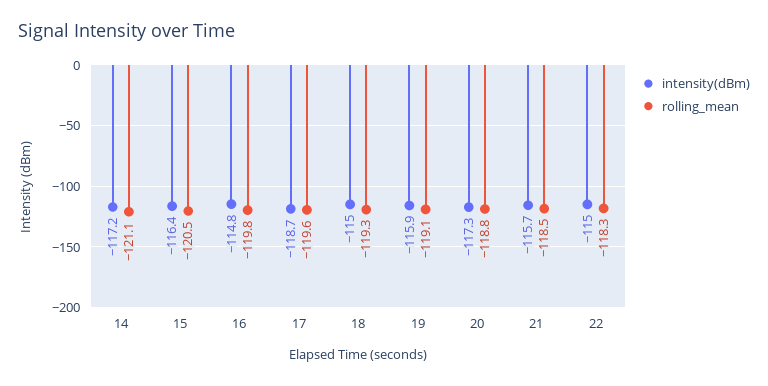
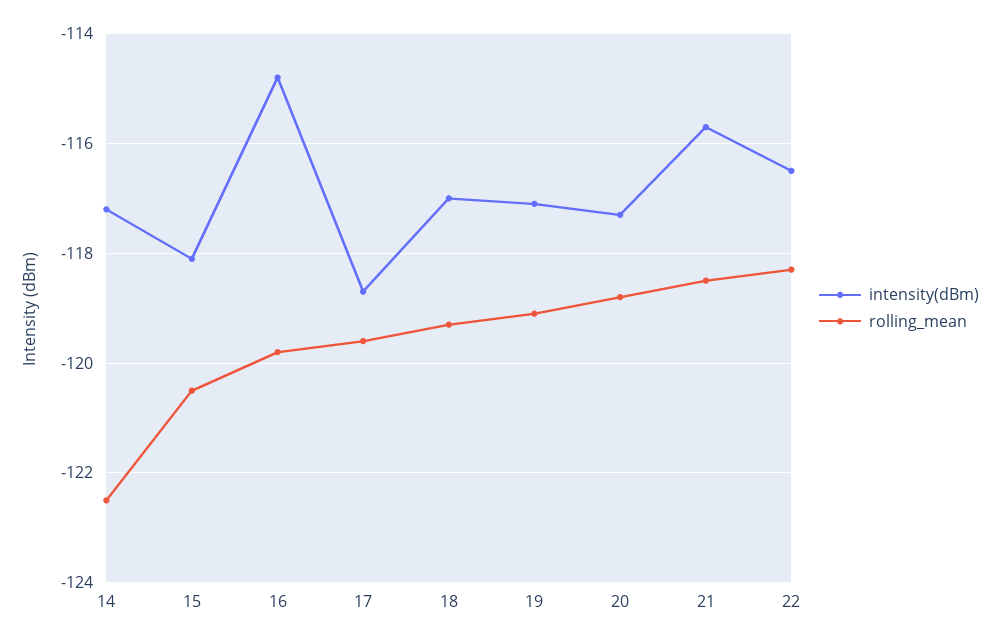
rolling_mean, 14: -121.1 -> -122.5
intensity(dBm), 15: -116.4 -> -118
intensity(dBm), 18: -115 -> -117
intensity(dBm), 19: -115.9 -> -117
intensity(dBm), 22: -115 -> -116.5

